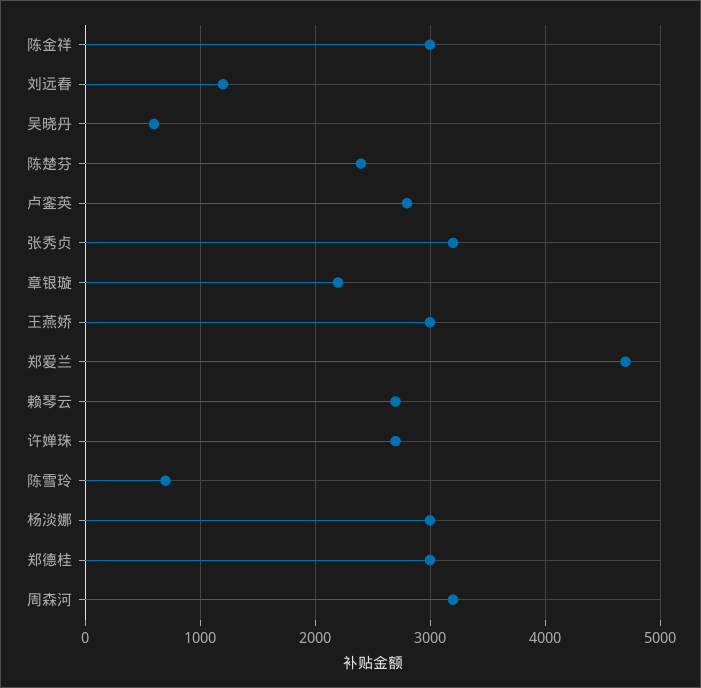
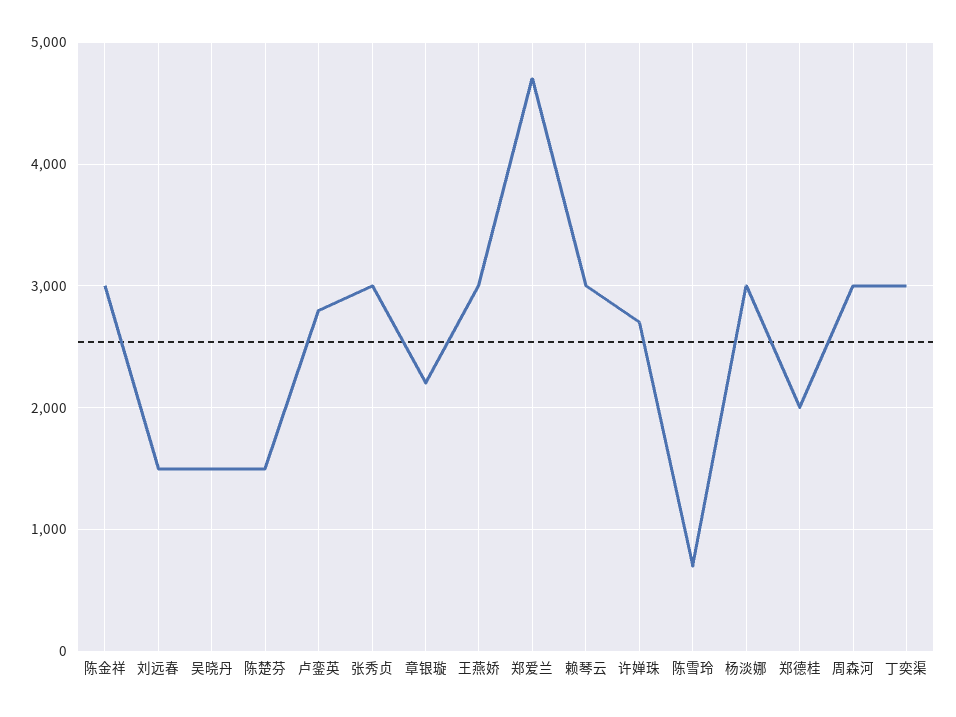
刘远春: 1200 -> 1500
吴晓丹: 600 -> 1500
陈楚芬: 2400 -> 1500
张秀贞: 3200 -> 3000
赖琴云: 2700 -> 3000
郑德桂: 3000 -> 2000
周森河: 3200 -> 3000
丁奕渠: none -> 3000

